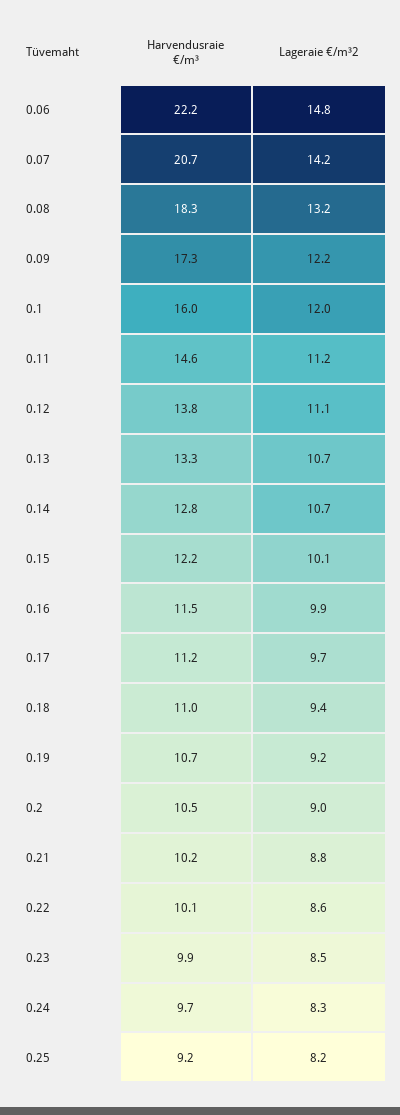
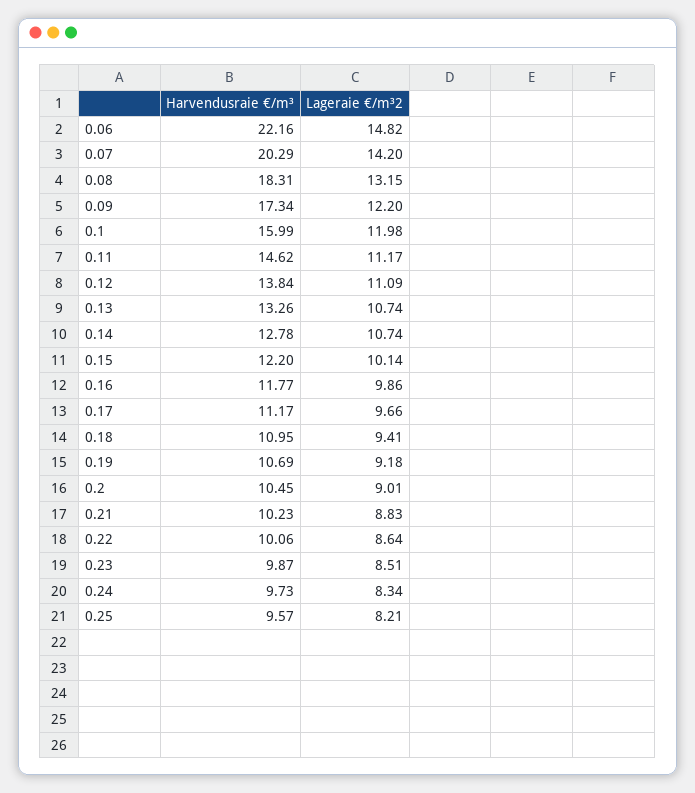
Harvendusraie €/m³, 0.07: 20.7 -> 20.29
Harvendusraie €/m³, 0.16: 11.5 -> 11.77
Harvendusraie €/m³, 0.25: 9.2 -> 9.57

